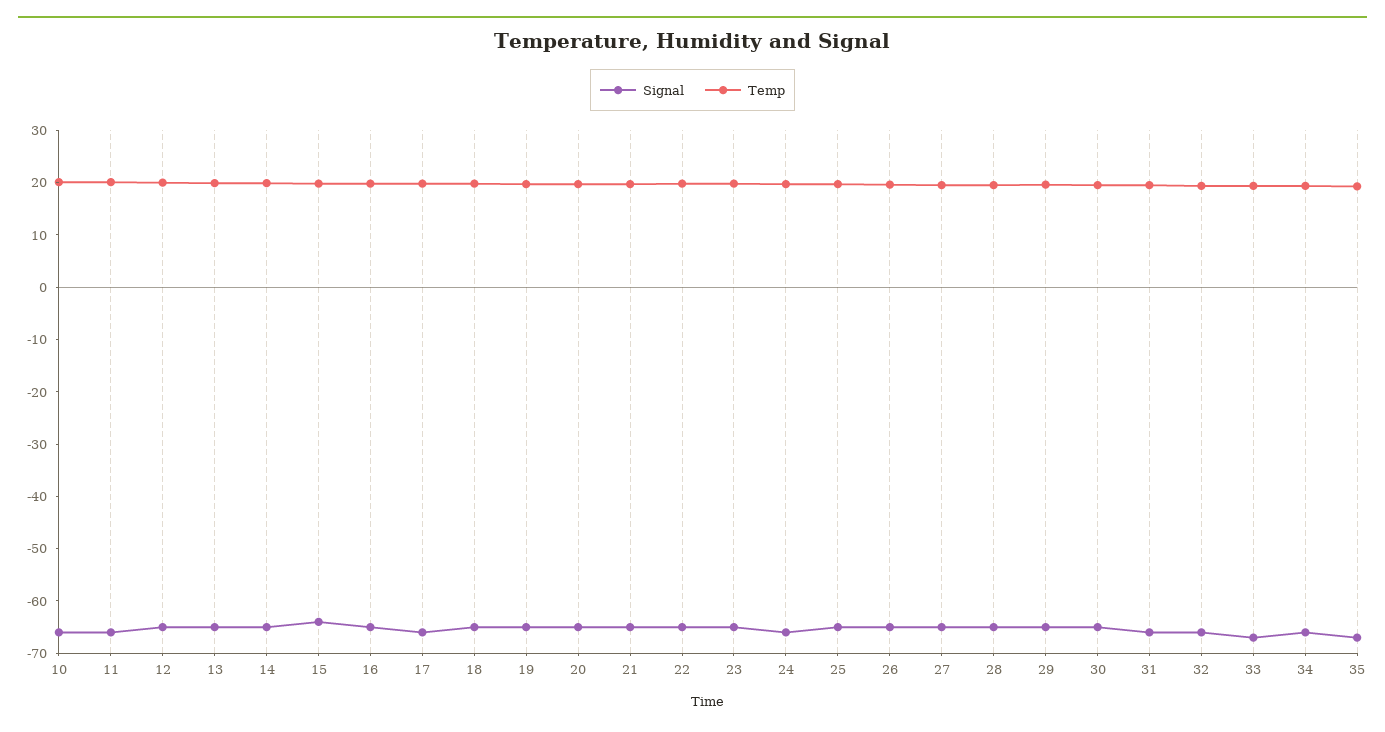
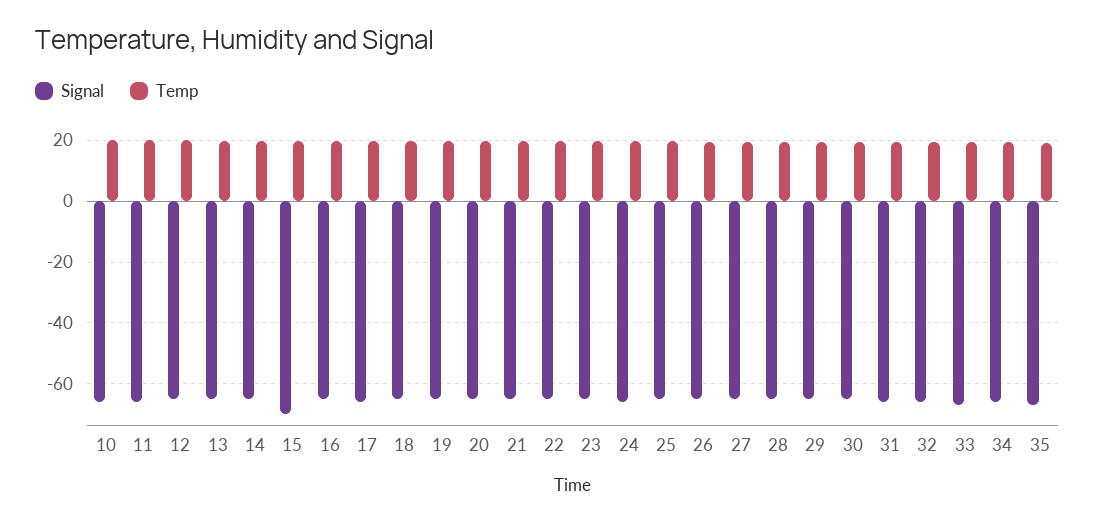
Signal, 15: -64 -> -70

